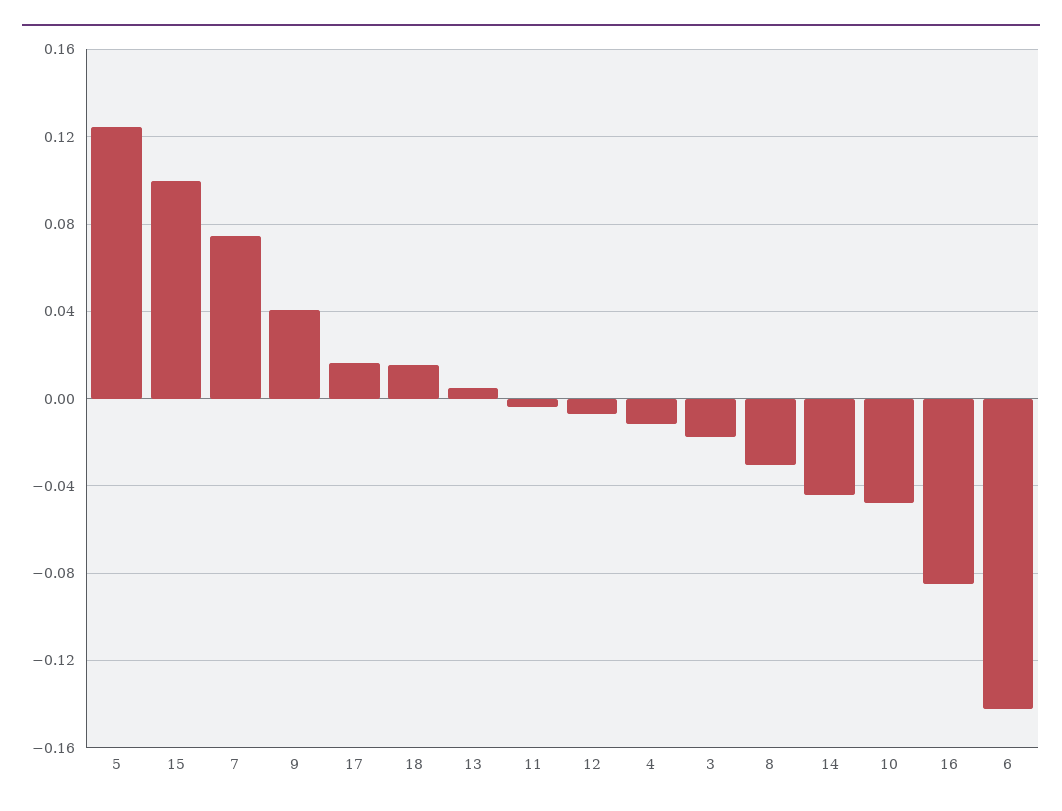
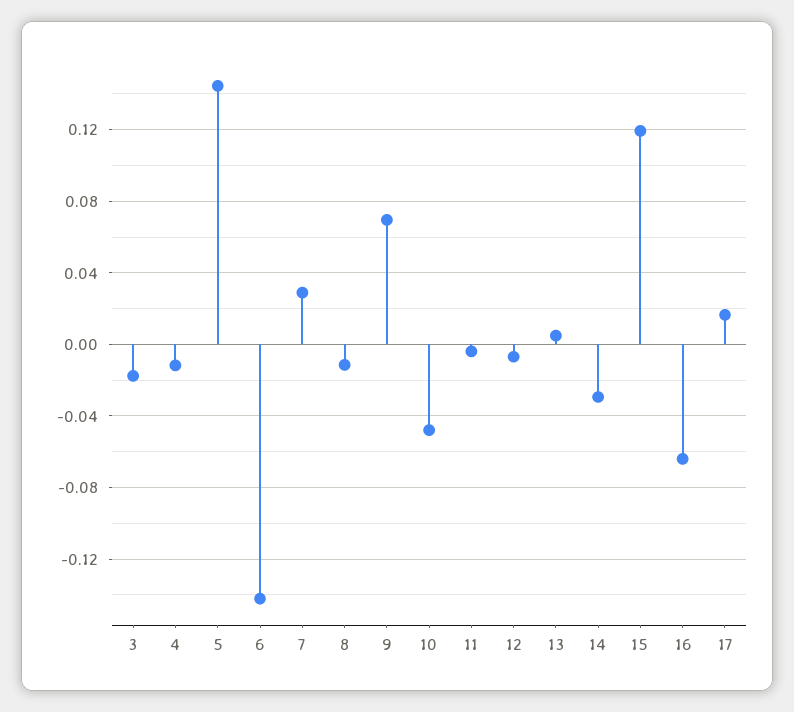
5: 0.125 -> 0.145
15: 0.1 -> 0.12
7: 0.075 -> 0.03
9: 0.04 -> 0.07
18: 0.015 -> none
8: -0.03 -> -0.01
14: -0.045 -> -0.03
16: -0.085 -> -0.065

